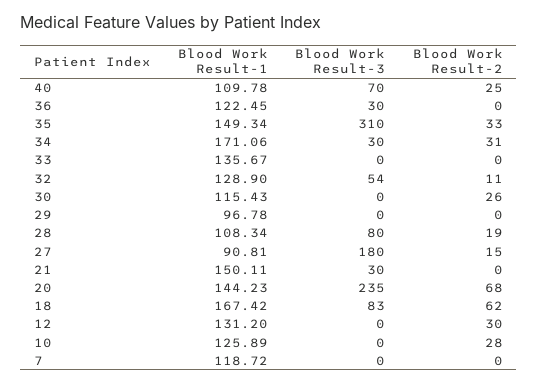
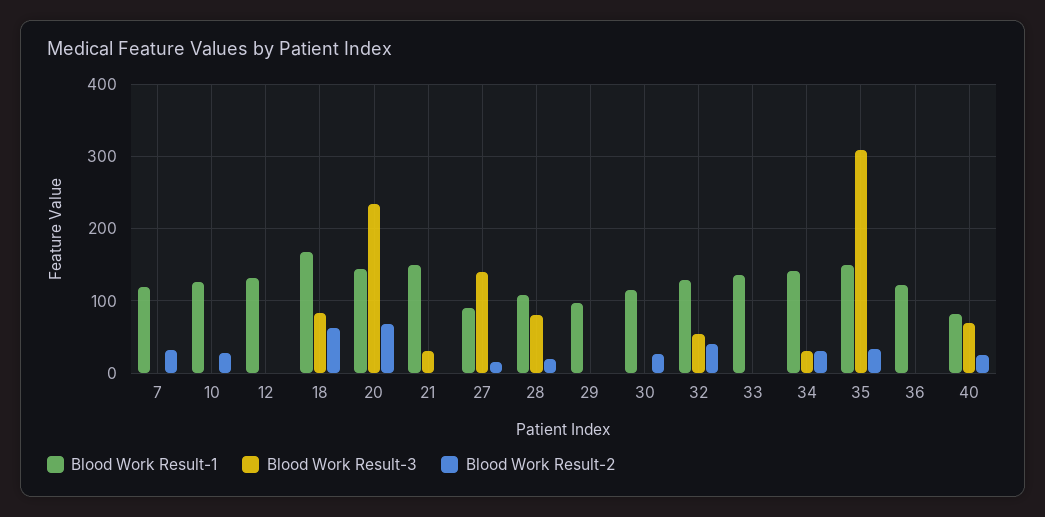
Blood Work Result-1, 40: 109.78 -> 80
Blood Work Result-3, 36: 30 -> 0
Blood Work Result-1, 34: 171.06 -> 140
Blood Work Result-2, 32: 11 -> 40
Blood Work Result-3, 27: 180 -> 140
Blood Work Result-2, 12: 30 -> 0
Blood Work Result-2, 7: 0 -> 30

